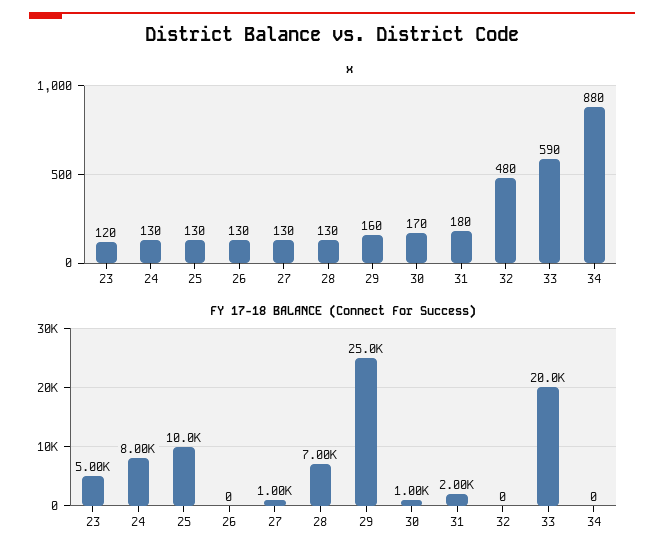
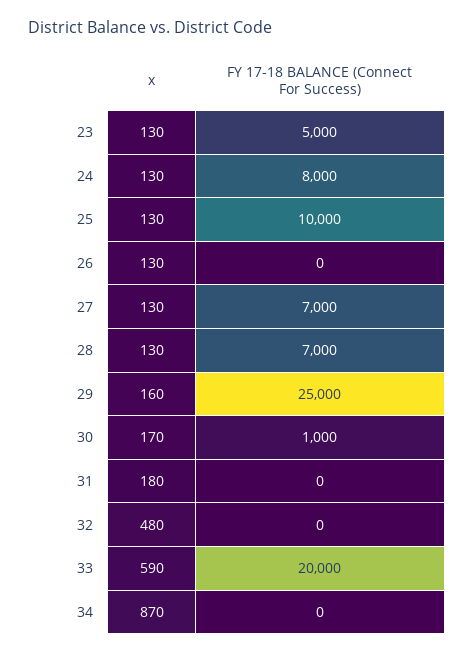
x, 23: 120 -> 130
x, 34: 880 -> 870
FY 17-18 BALANCE (Connect For Success), 27: 1000 -> 7000
FY 17-18 BALANCE (Connect For Success), 31: 2000 -> 0

